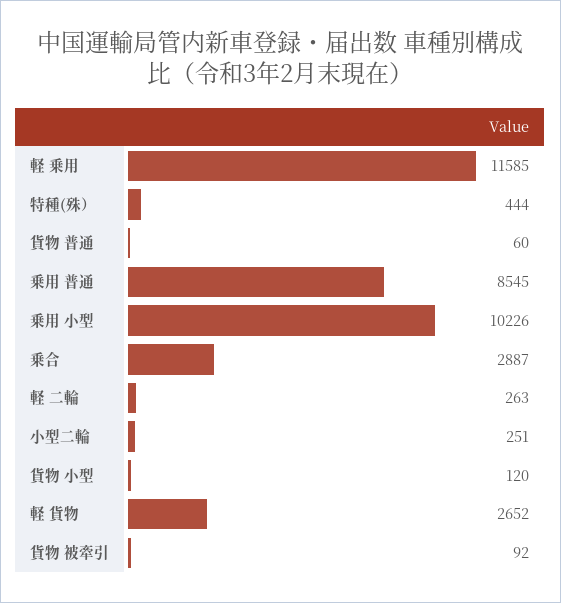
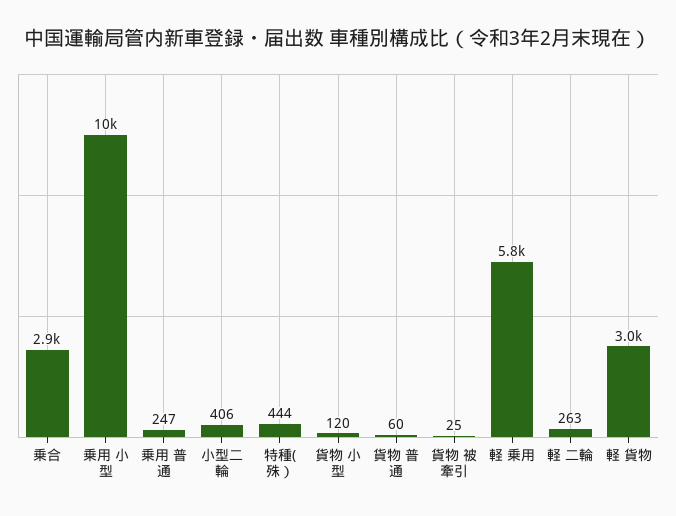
軽 乗用: 11585 -> 5800
乗用 普通: 8545 -> 247
小型二輪: 251 -> 406
軽 貨物: 2652 -> 3000
貨物 被牽引: 92 -> 25

